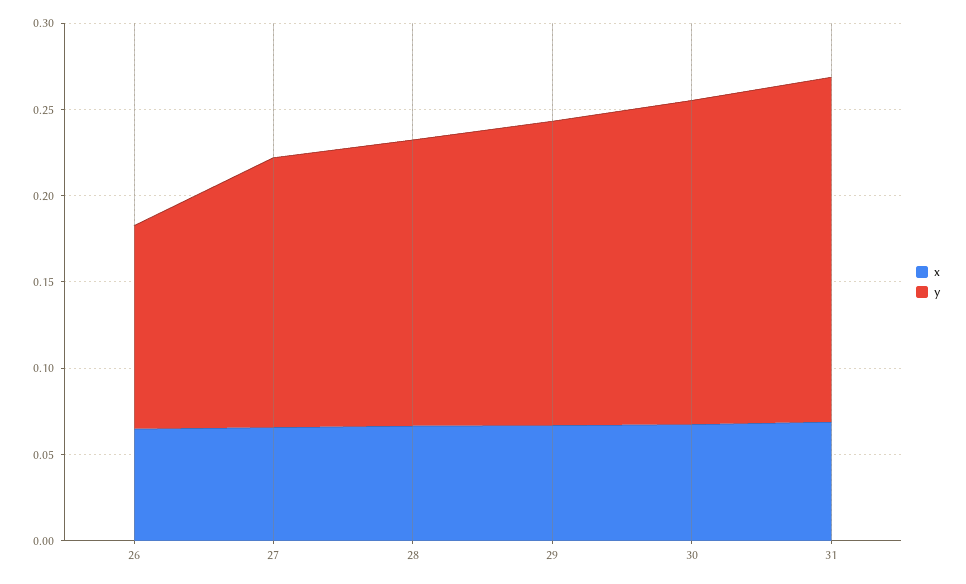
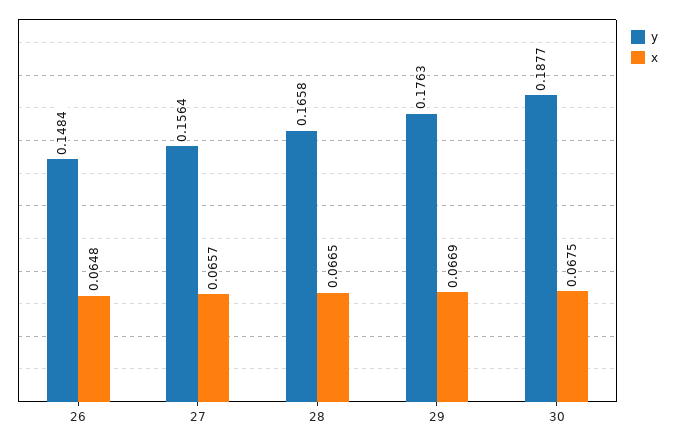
y, 26: 0.12 -> 0.1484
x, 31: 0.07 -> none
y, 31: 0.2 -> none

